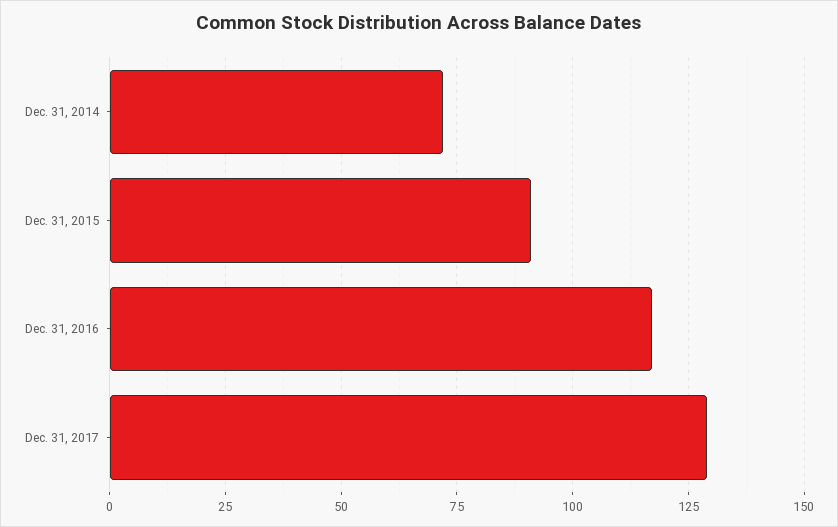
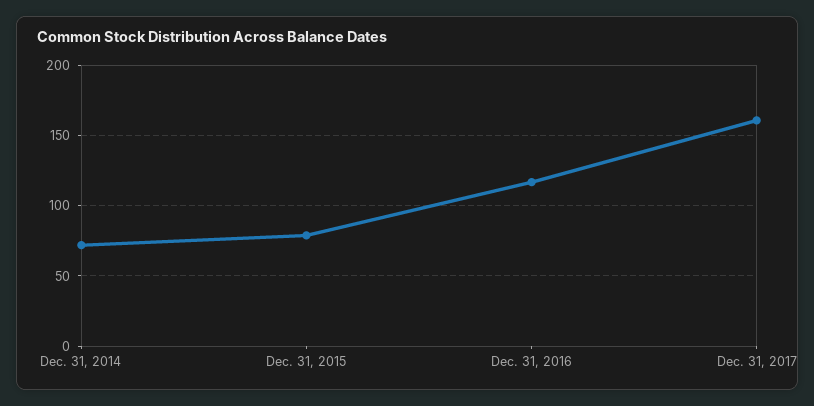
Dec. 31, 2015: 90 -> 80
Dec. 31, 2017: 130 -> 160

